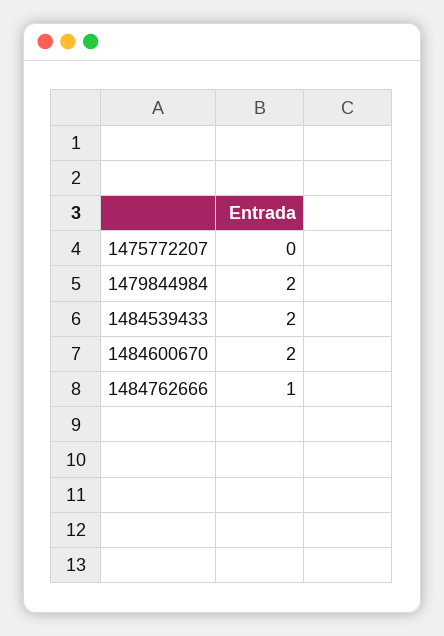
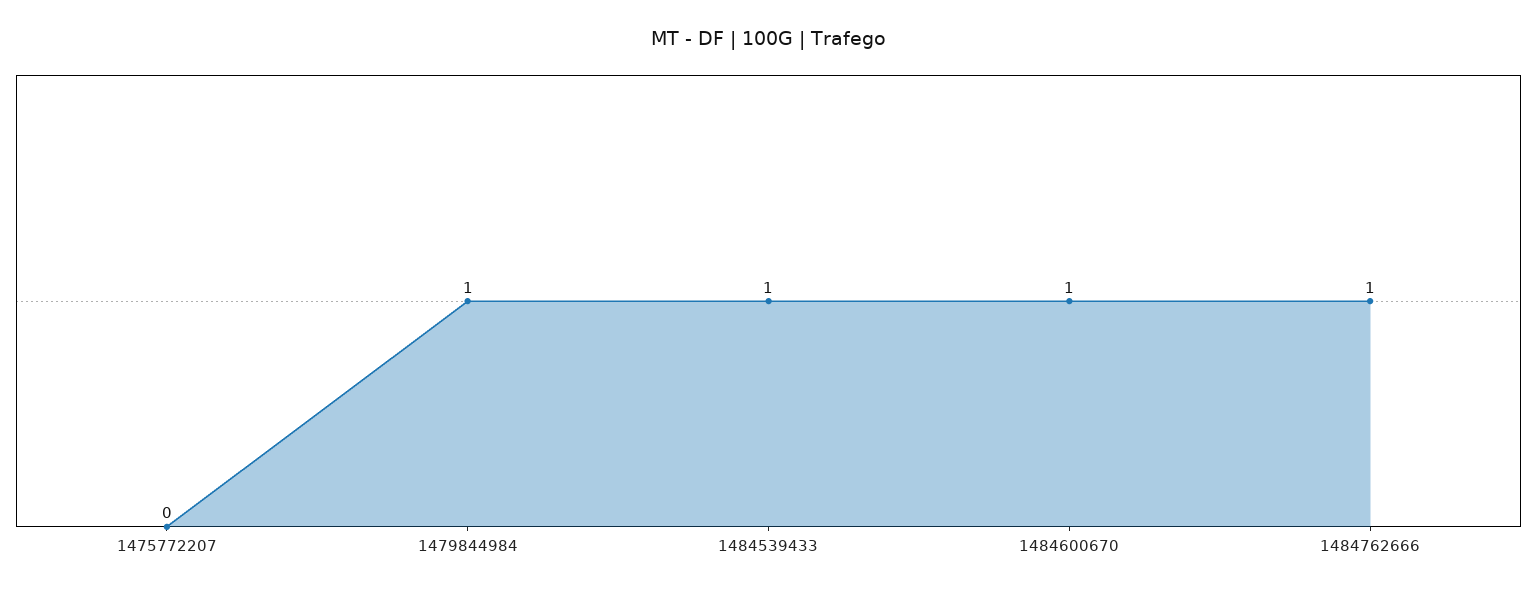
1479844984: 2 -> 1
1484539433: 2 -> 1
1484600670: 2 -> 1

